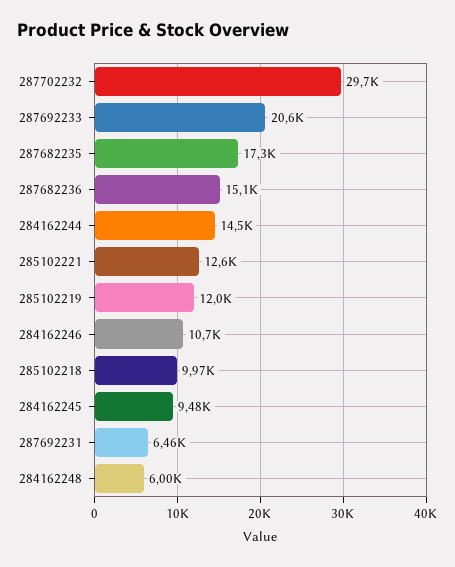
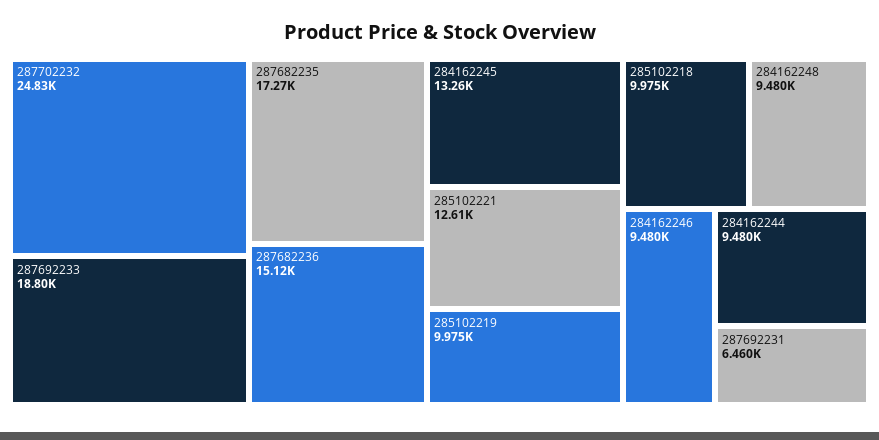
287702232: 29700 -> 24830
287692233: 20600 -> 18800
284162244: 14500 -> 9480
285102219: 12000 -> 9975
284162246: 10700 -> 9480
284162245: 9480 -> 13260
284162248: 6000 -> 9480

